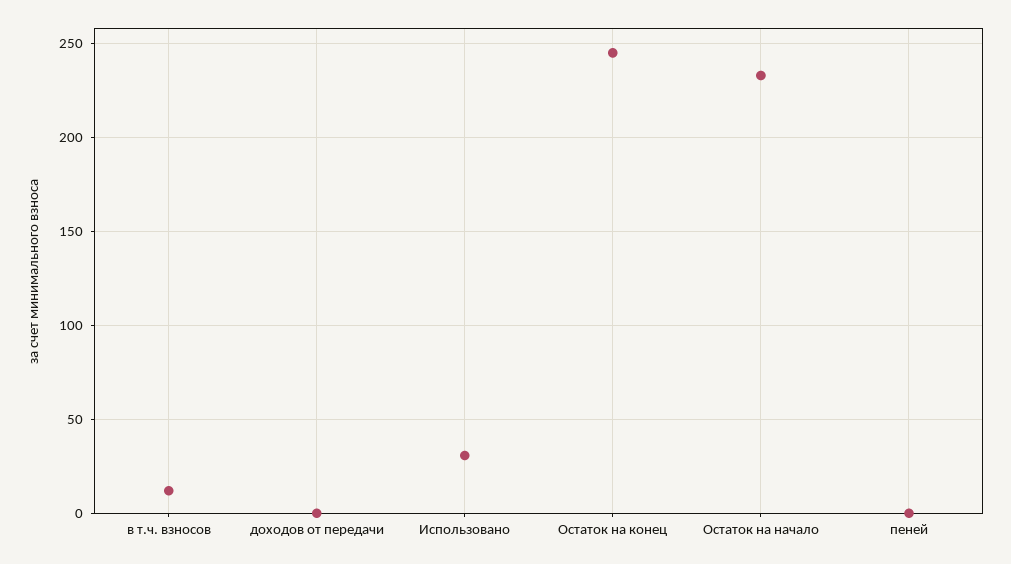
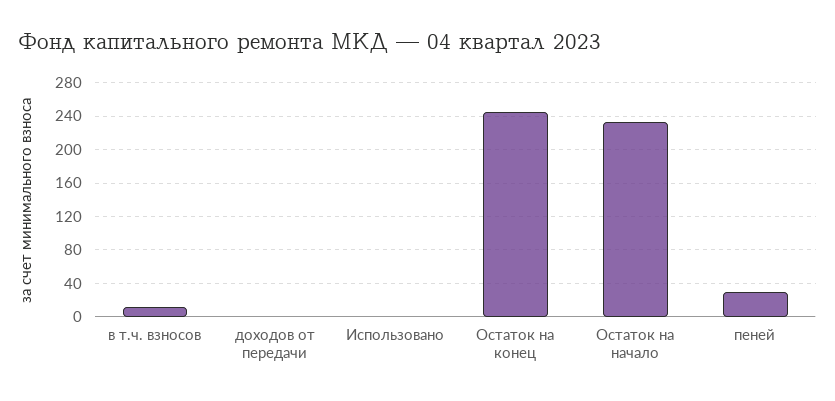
Использовано: 30 -> 0
пеней: 0 -> 30

